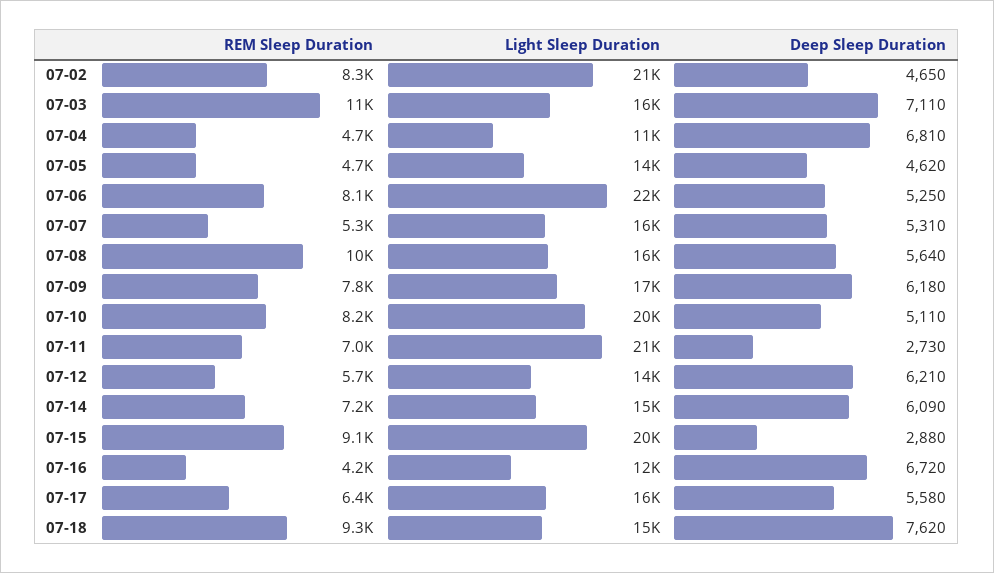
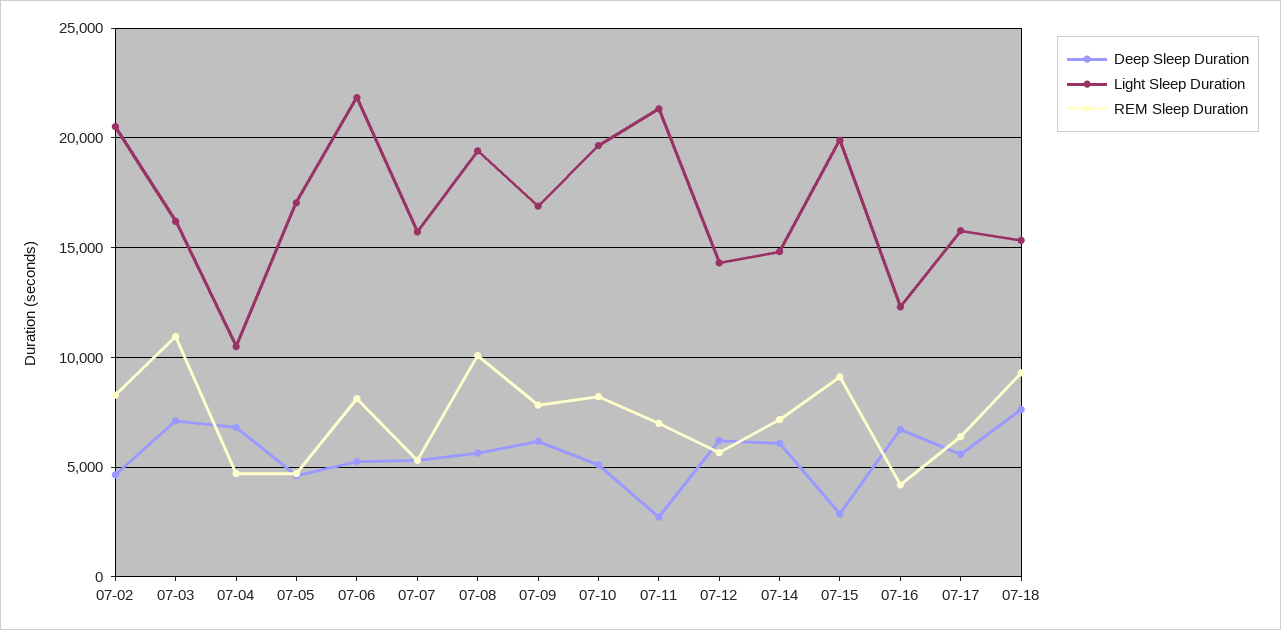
Light Sleep Duration, 07-05: 14000 -> 17000
Light Sleep Duration, 07-08: 16000 -> 19500

